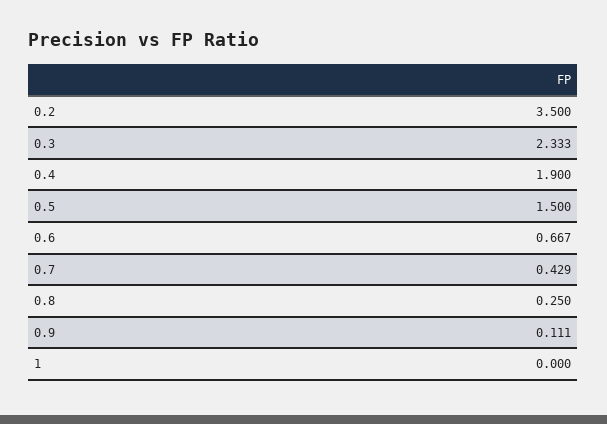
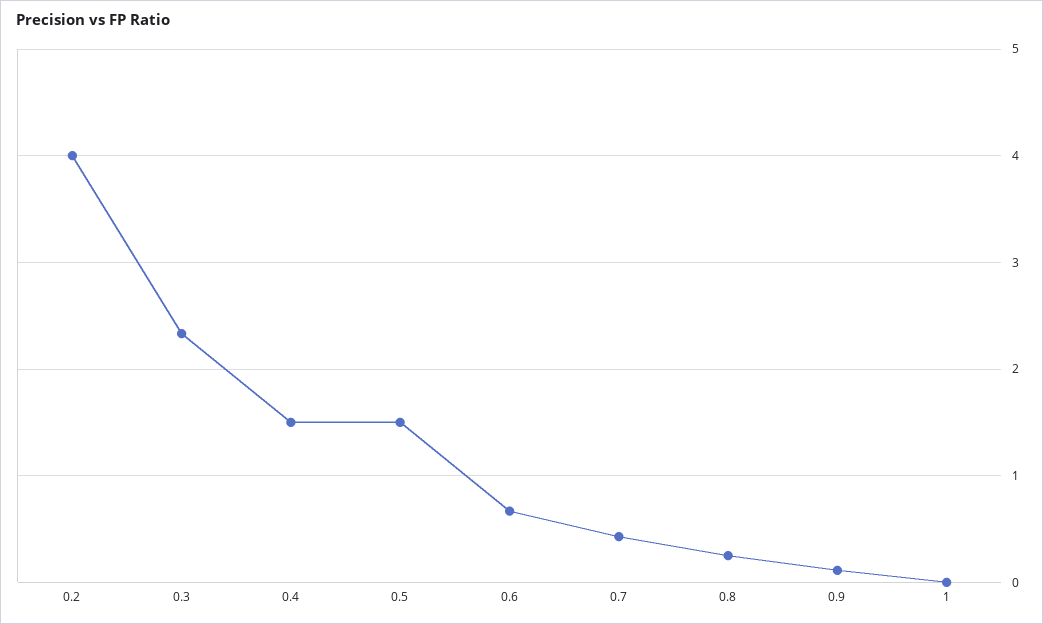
0.2: 3.5 -> 4
0.4: 1.9 -> 1.5

